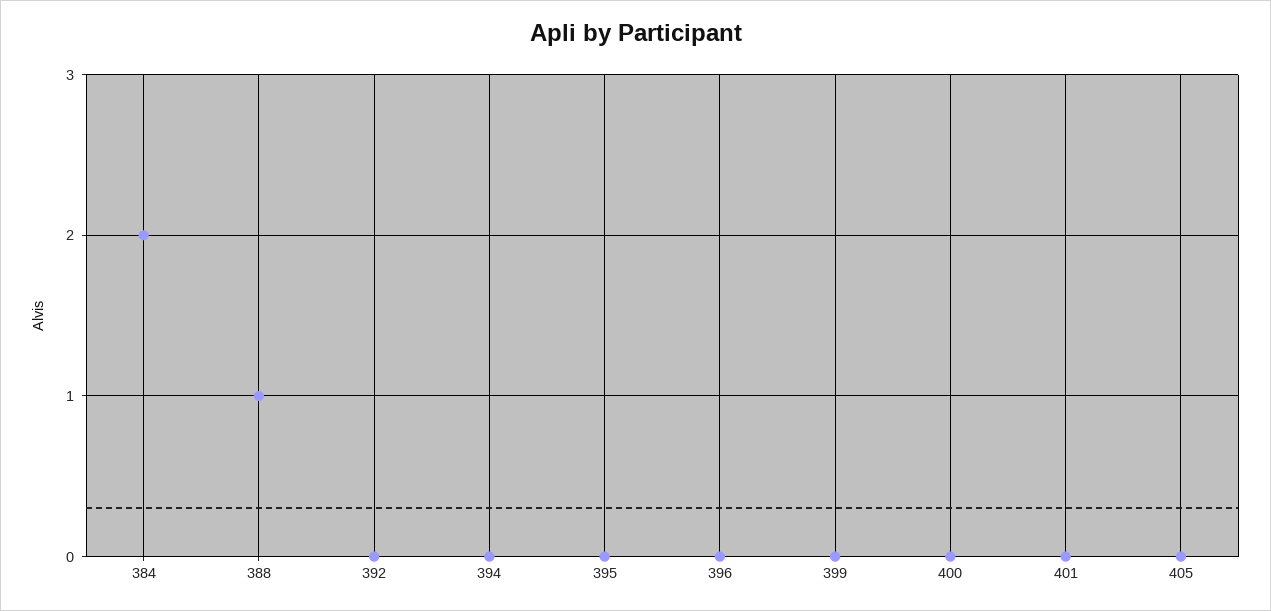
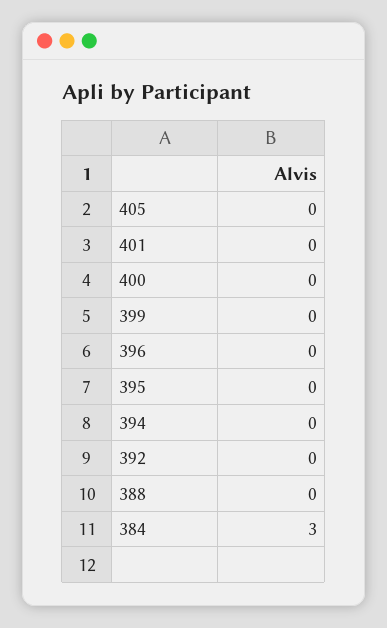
384: 2 -> 3
388: 1 -> 0

